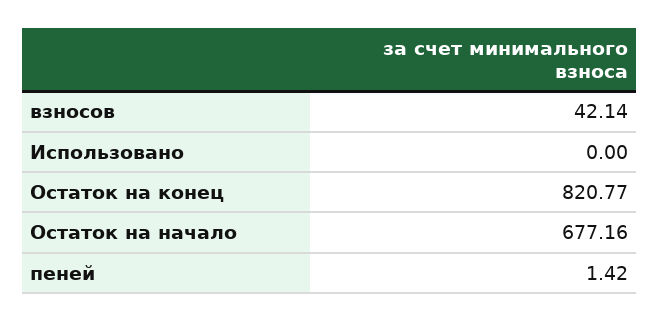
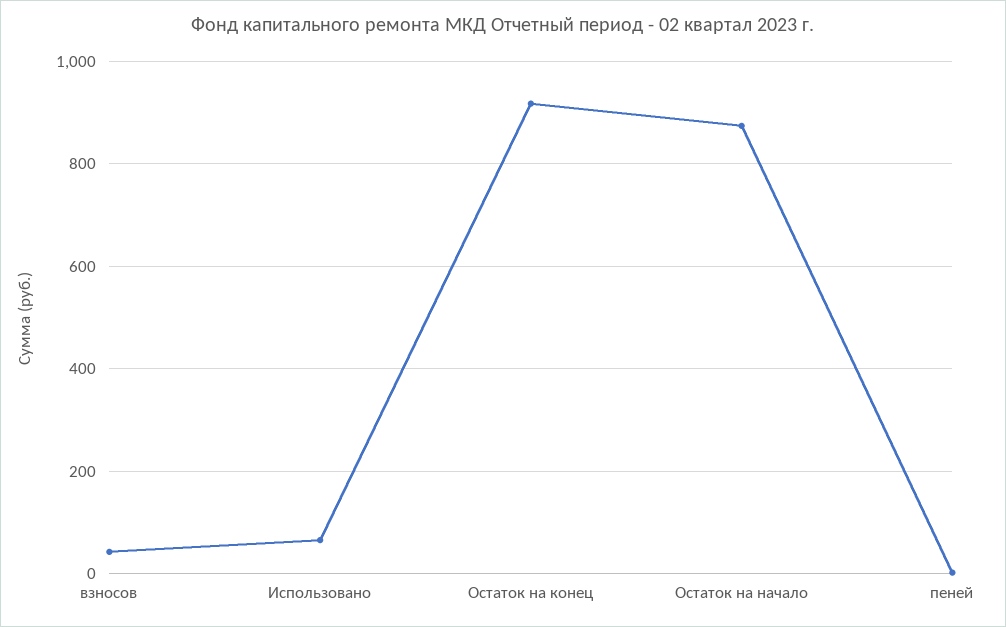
Использовано: 0 -> 60
Остаток на конец: 820.77 -> 920
Остаток на начало: 677.16 -> 880

